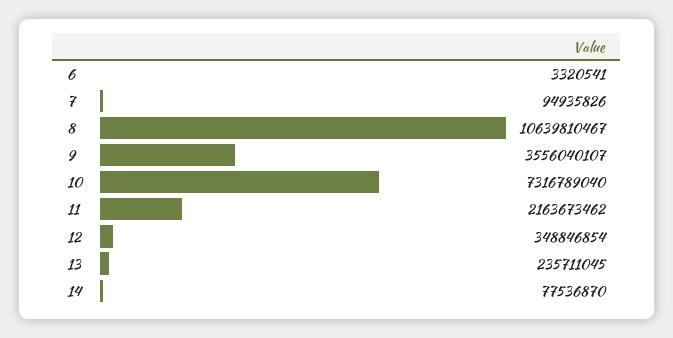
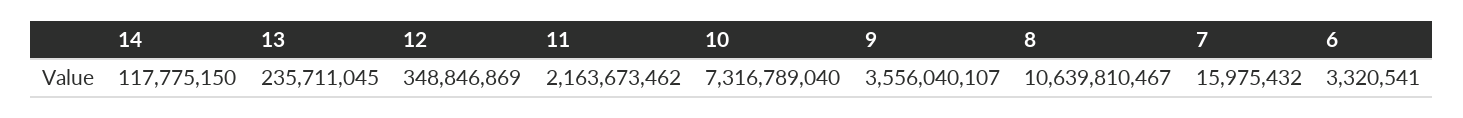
7: 94935826 -> 15975432
12: 348846854 -> 348846869
14: 77536870 -> 117775150

